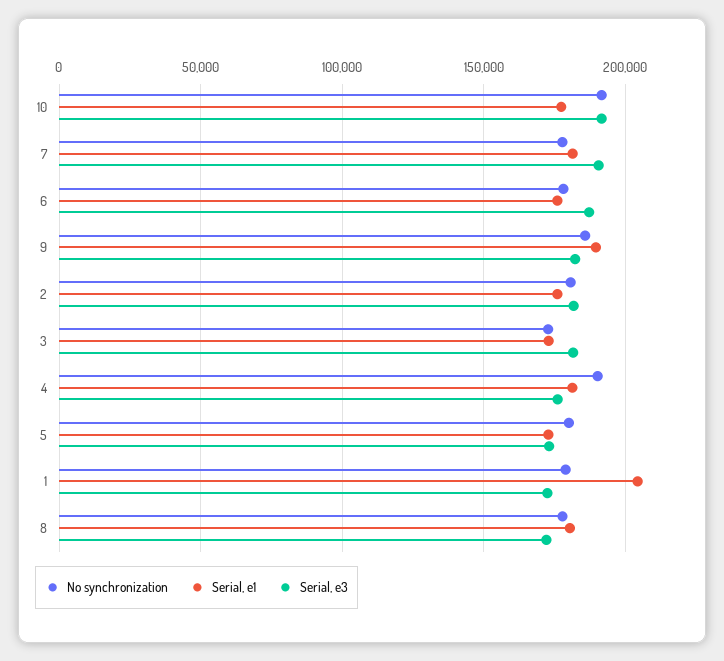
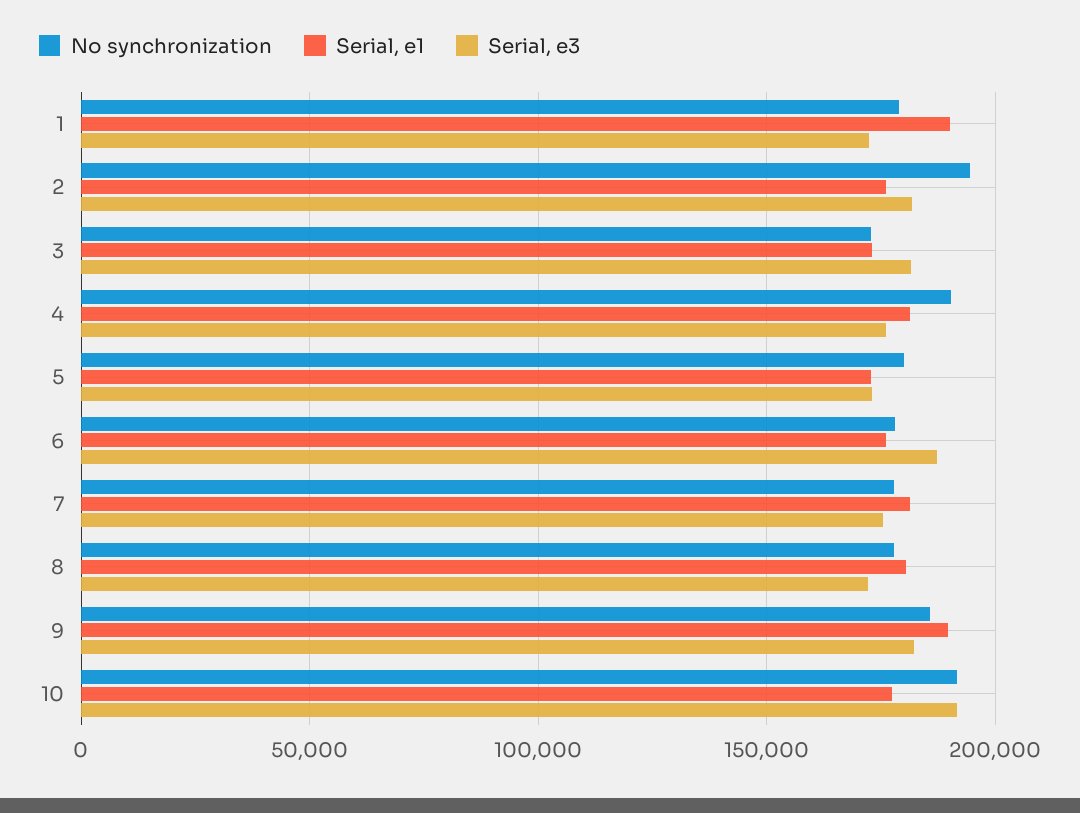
Serial, e3, 7: 190000 -> 175000
No synchronization, 2: 180000 -> 195000
Serial, e1, 1: 205000 -> 190000

